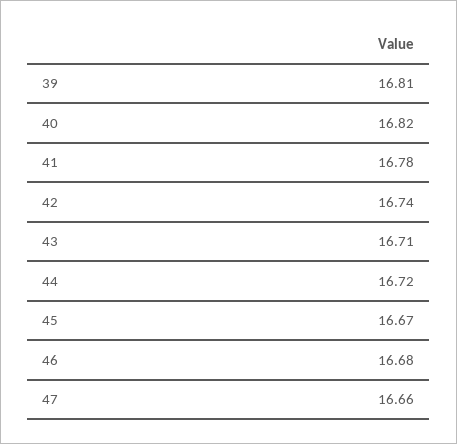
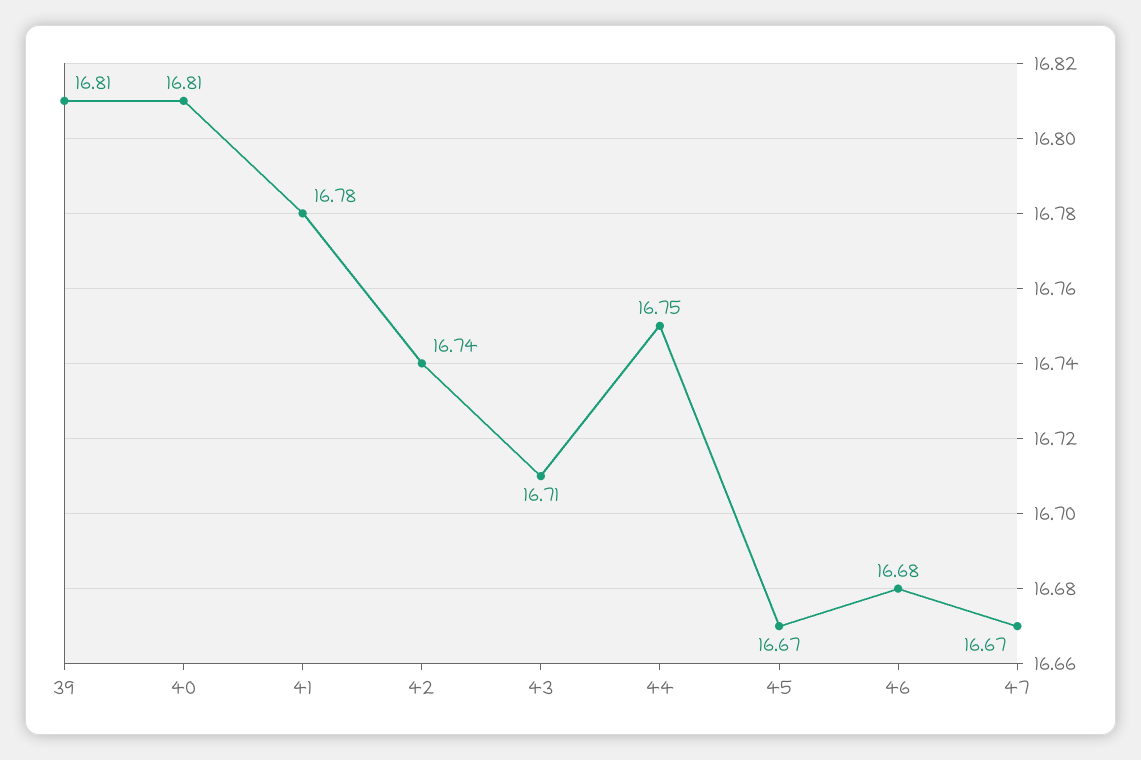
40: 16.82 -> 16.81
44: 16.72 -> 16.75
47: 16.66 -> 16.67

